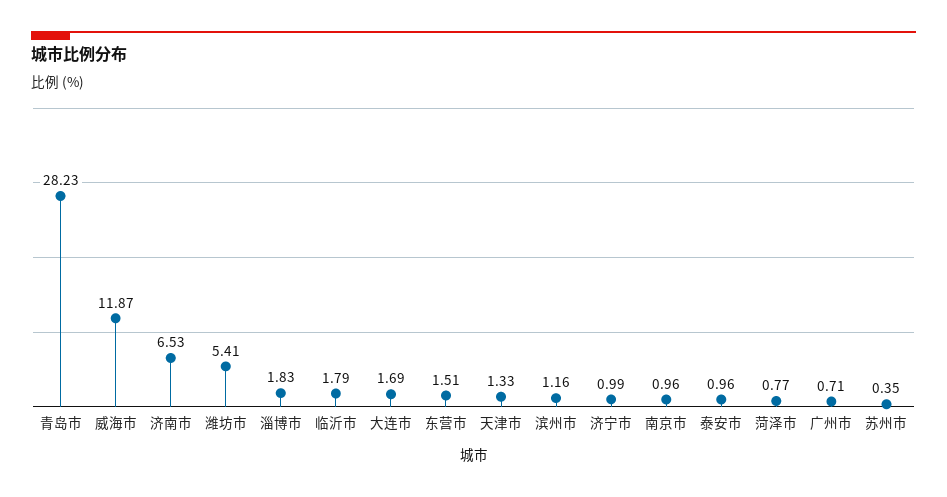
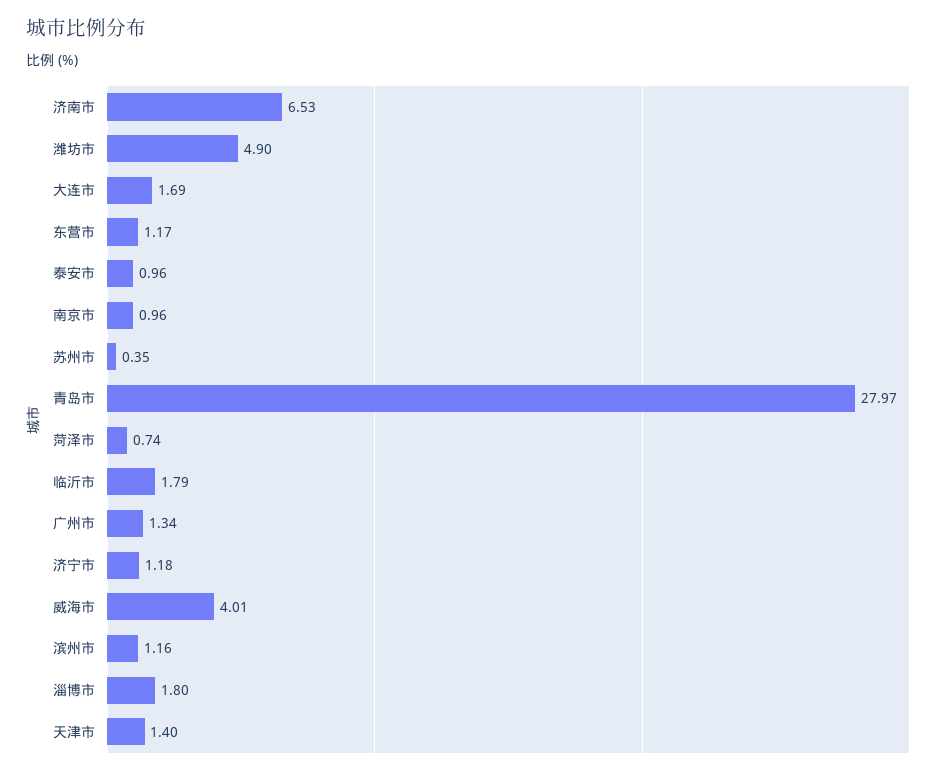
青岛市: 28.23 -> 27.97
威海市: 11.87 -> 4.01
潍坊市: 5.41 -> 4.9
淄博市: 1.83 -> 1.8
东营市: 1.51 -> 1.17
天津市: 1.33 -> 1.4
济宁市: 0.99 -> 1.18
菏泽市: 0.77 -> 0.74
广州市: 0.71 -> 1.34

